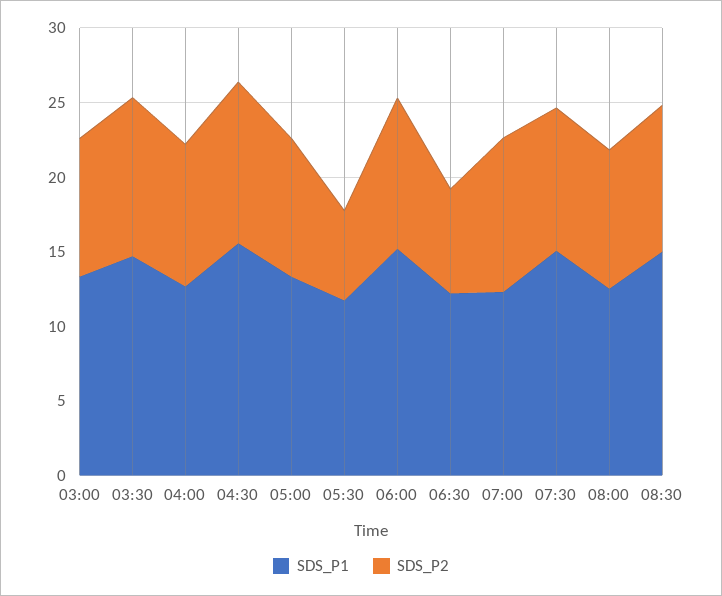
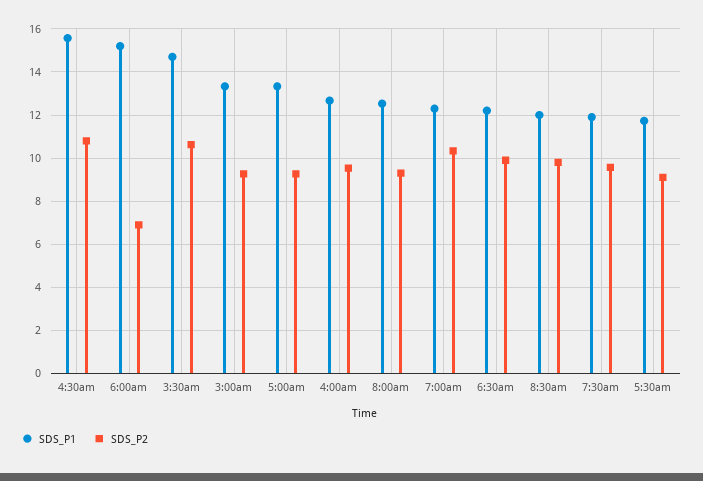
SDS_P2, 05:30: 6 -> 9
SDS_P2, 06:00: 10 -> 7
SDS_P2, 06:30: 7 -> 10
SDS_P1, 07:30: 15 -> 12
SDS_P1, 08:30: 15 -> 12

